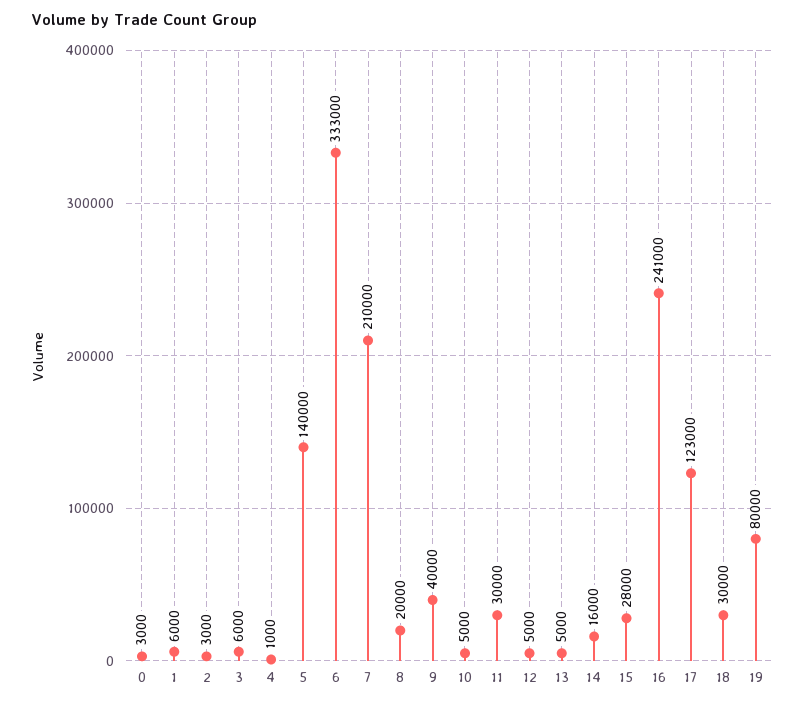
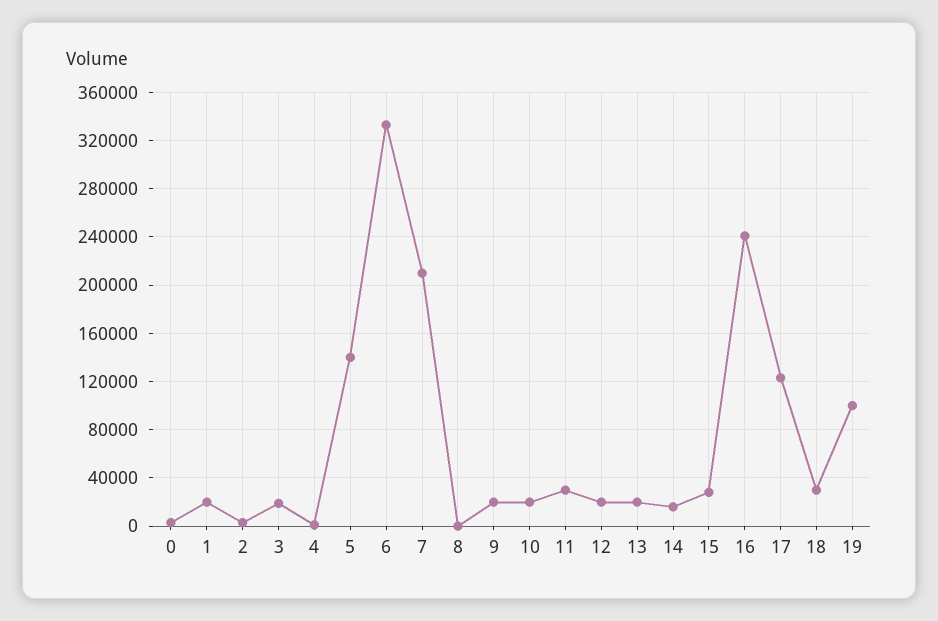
1: 6000 -> 20000
3: 6000 -> 20000
8: 20000 -> 0
9: 40000 -> 20000
10: 5000 -> 20000
12: 5000 -> 20000
13: 5000 -> 20000
19: 80000 -> 100000

